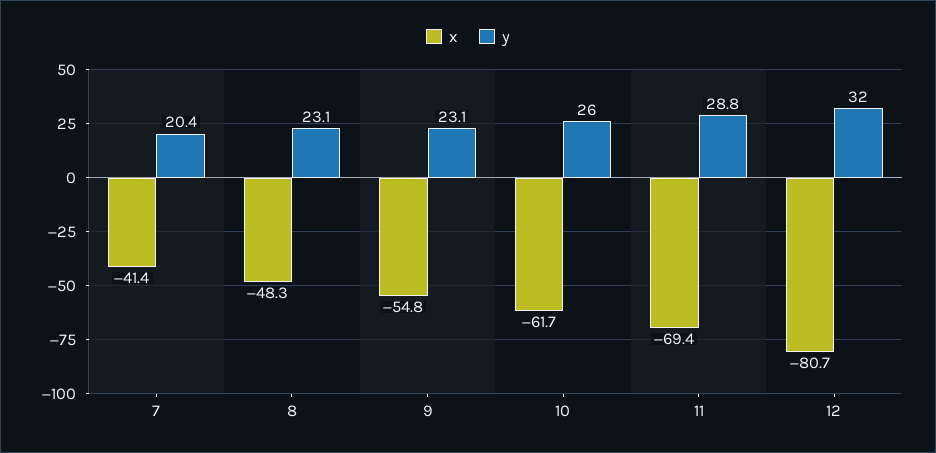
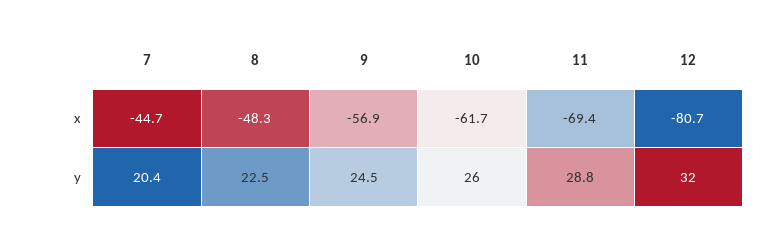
x, 7: -41.4 -> -44.7
y, 8: 23.1 -> 22.5
x, 9: -54.8 -> -56.9
y, 9: 23.1 -> 24.5

